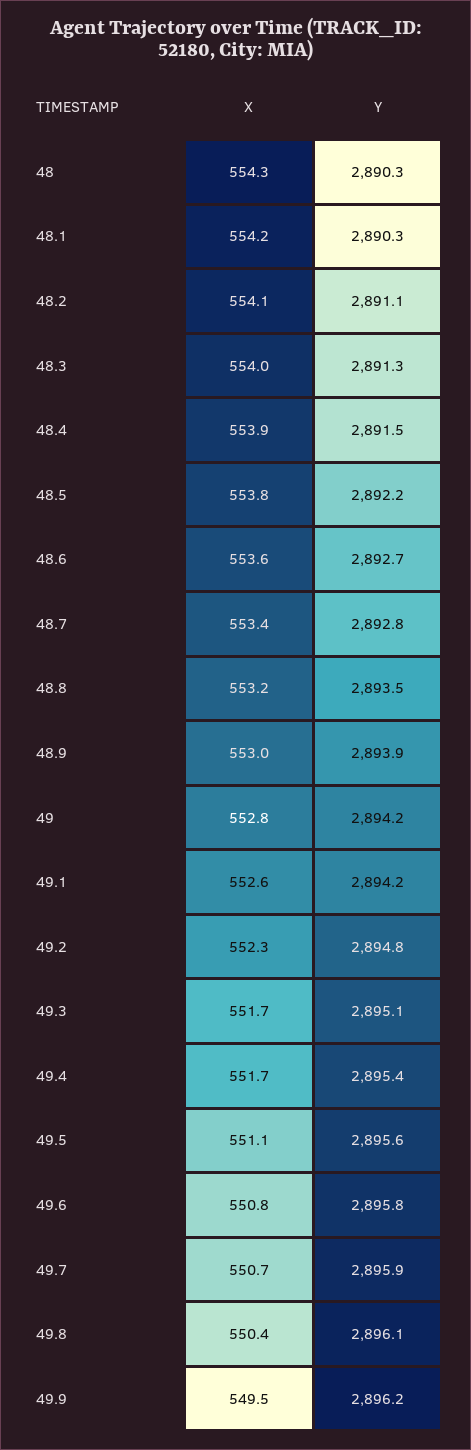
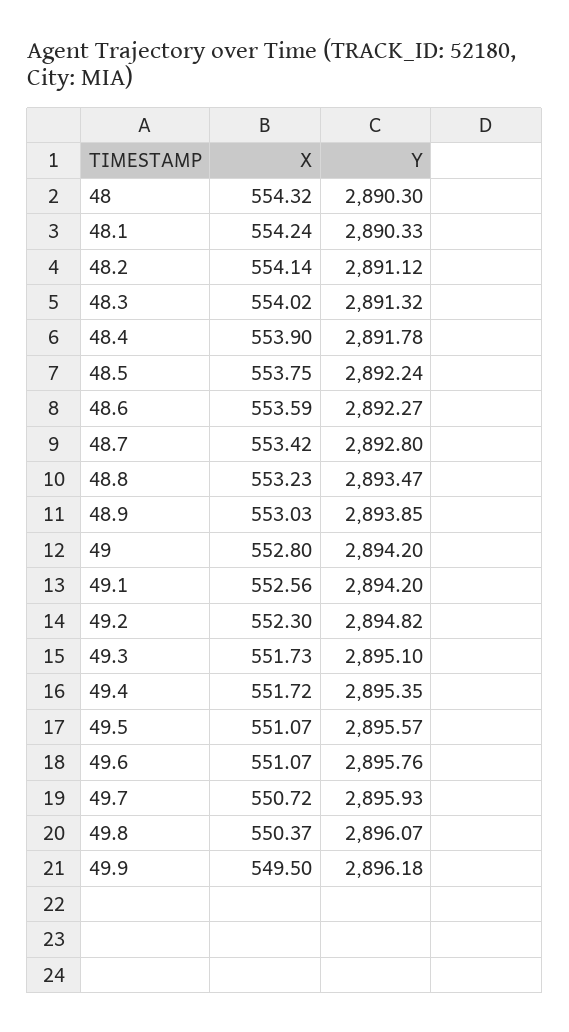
Y, 48.4: 2891.5 -> 2891.78
Y, 48.6: 2892.7 -> 2892.27
X, 49.6: 550.8 -> 551.07

